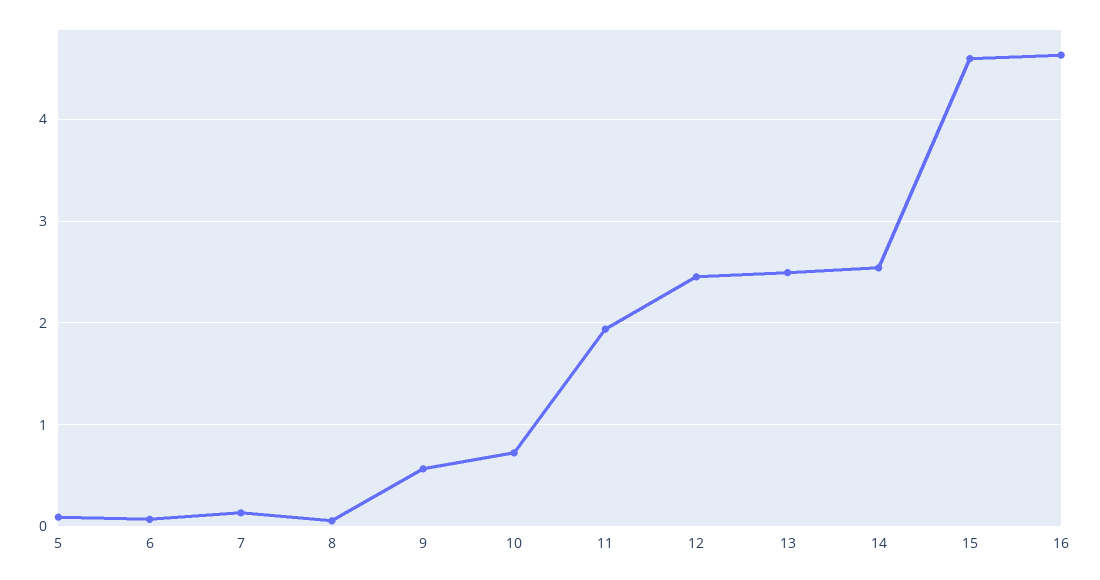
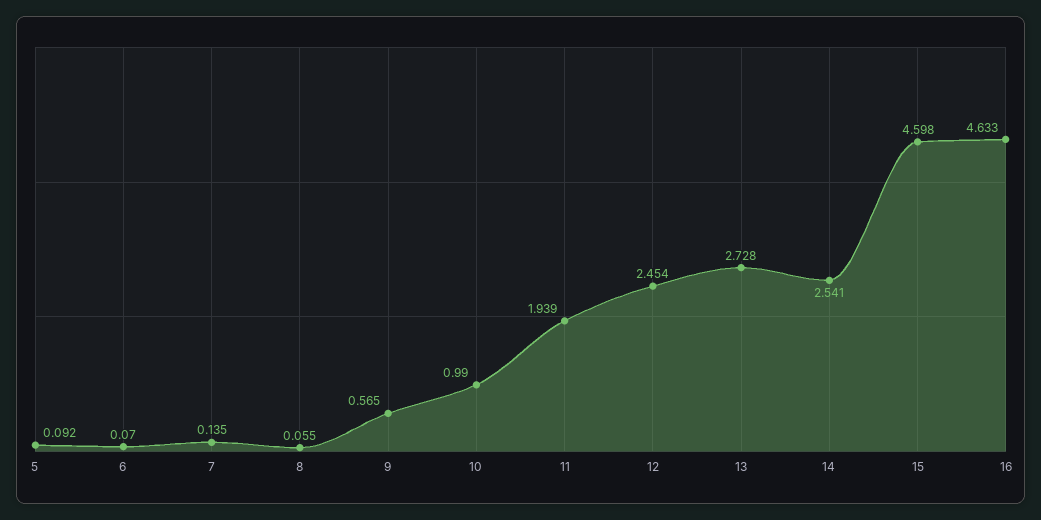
10: 0.7 -> 0.99
13: 2.5 -> 2.728

